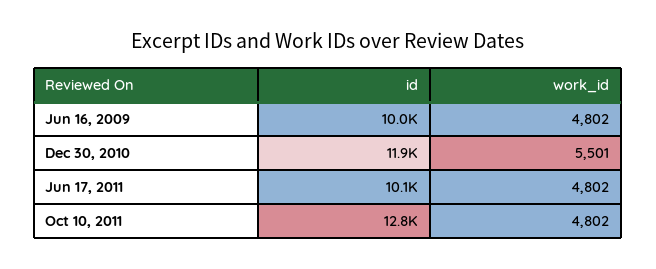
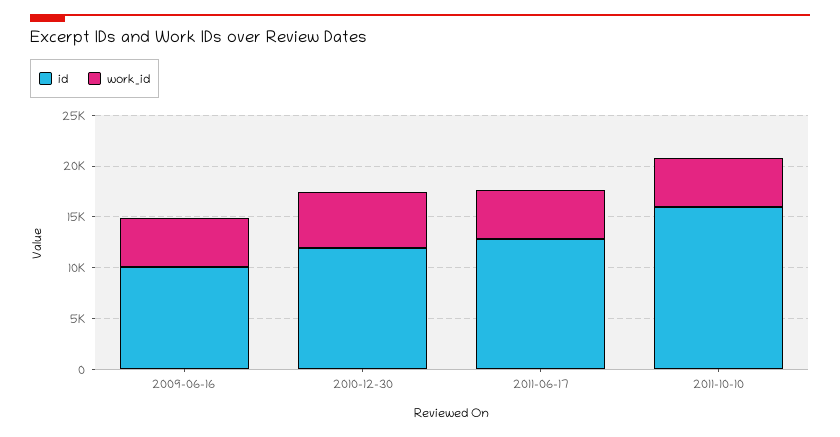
id, Jun 17, 2011: 10100 -> 13000
id, Oct 10, 2011: 12800 -> 16000

